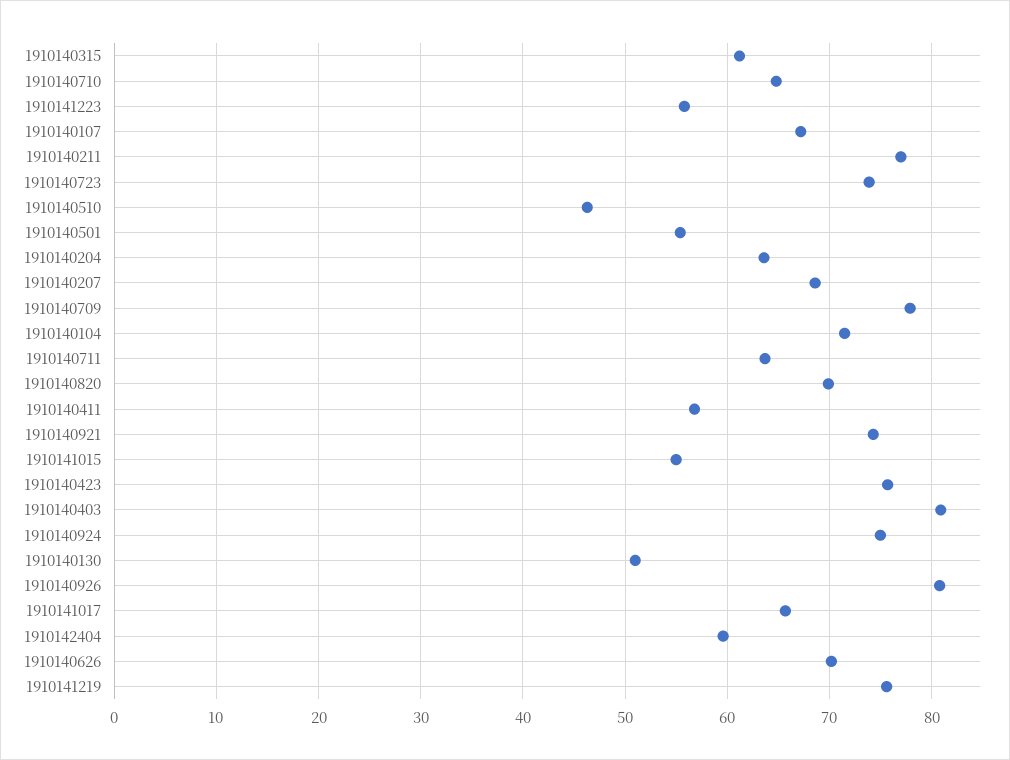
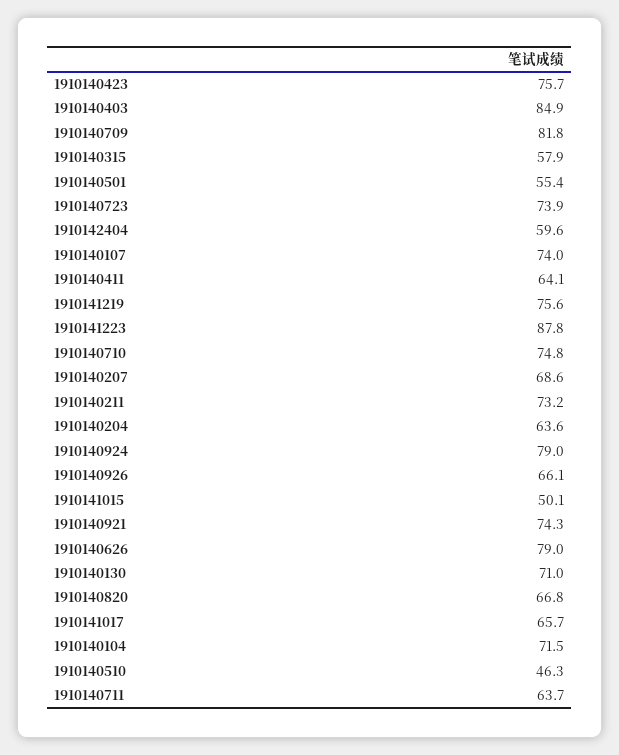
1910140315: 61 -> 57.9
1910140710: 65 -> 74.8
1910141223: 56 -> 87.8
1910140107: 67 -> 74
1910140211: 77 -> 73.2
1910140709: 78 -> 81.8
1910140820: 70 -> 66.8
1910140411: 57 -> 64.1
1910141015: 55 -> 50.1
1910140403: 81 -> 84.9
1910140924: 75 -> 79
1910140130: 51 -> 71
1910140926: 81 -> 66.1
1910140626: 70 -> 79

